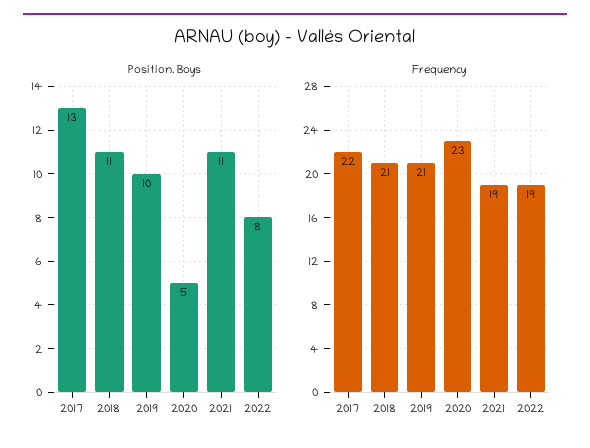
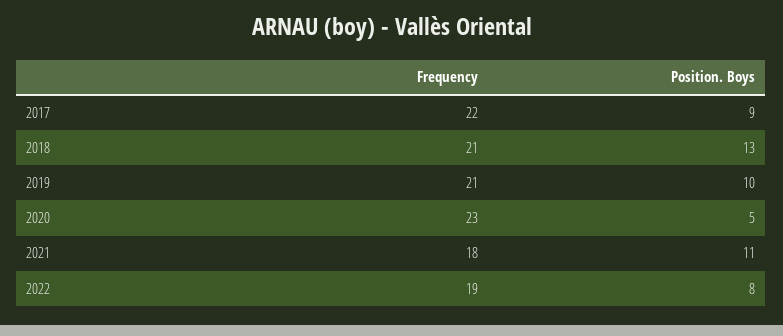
Position. Boys, 2017: 13 -> 9
Position. Boys, 2018: 11 -> 13
Frequency, 2021: 19 -> 18

